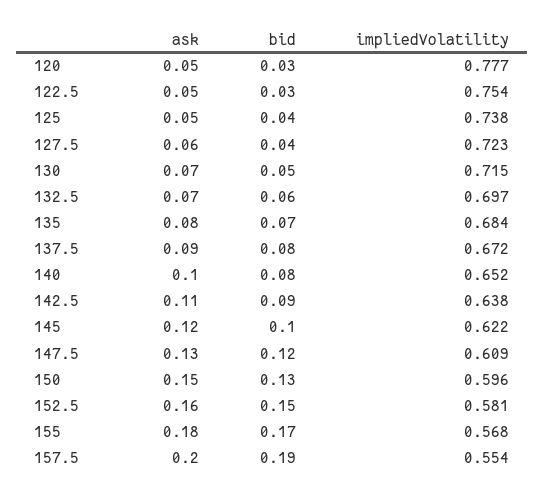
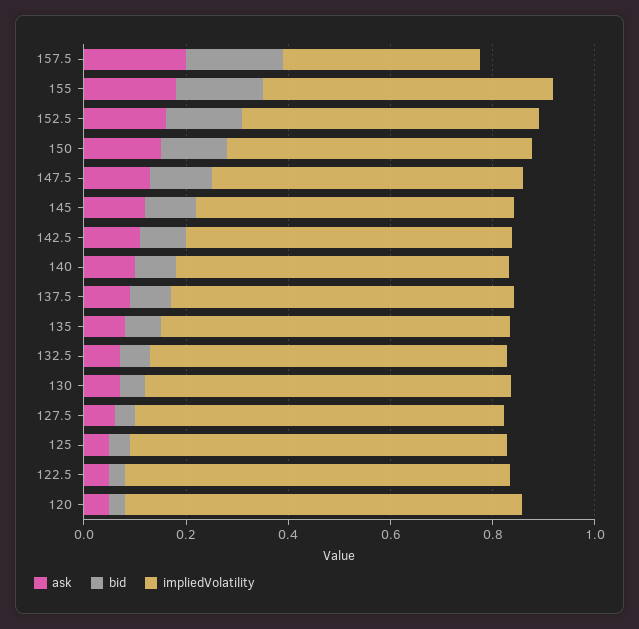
impliedVolatility, 157.5: 0.554 -> 0.4

